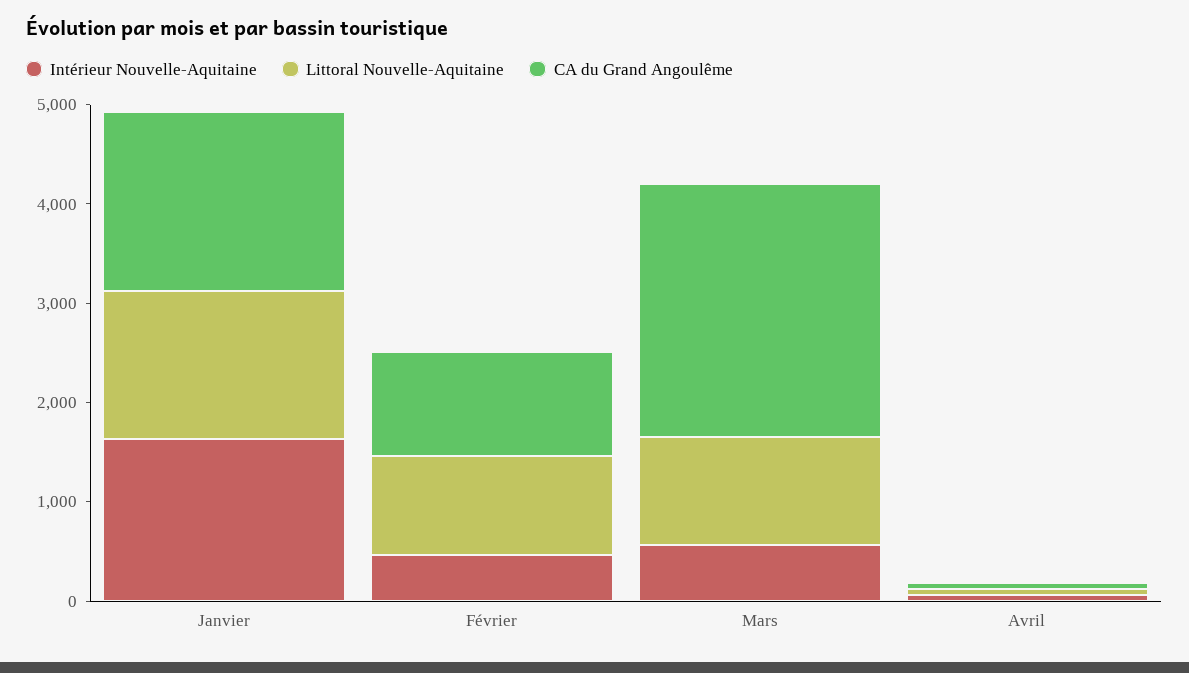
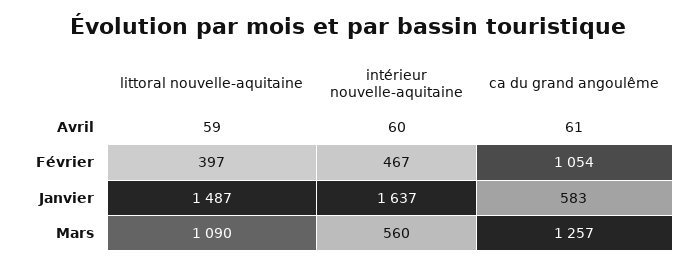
CA du Grand Angoulême, Janvier: 1800 -> 583
Littoral Nouvelle-Aquitaine, Février: 1000 -> 397
CA du Grand Angoulême, Mars: 2600 -> 1257

